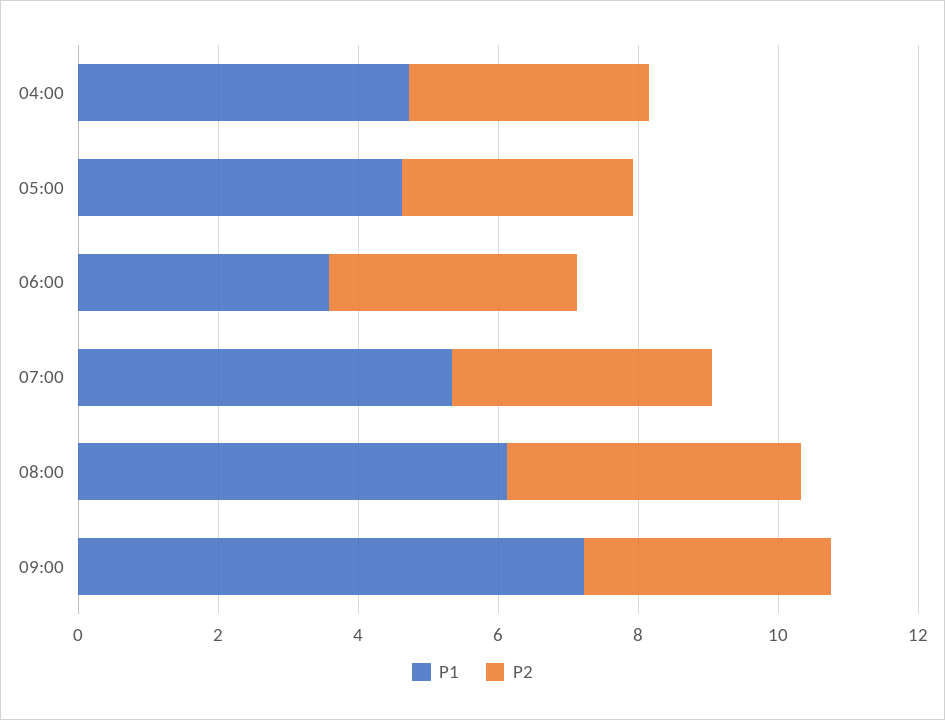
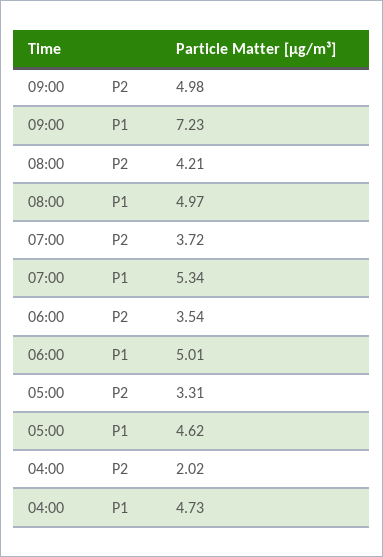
P2, 04:00: 3.5 -> 2.02
P1, 06:00: 3.5 -> 5.01
P1, 08:00: 6 -> 4.97
P2, 09:00: 3.5 -> 4.98

